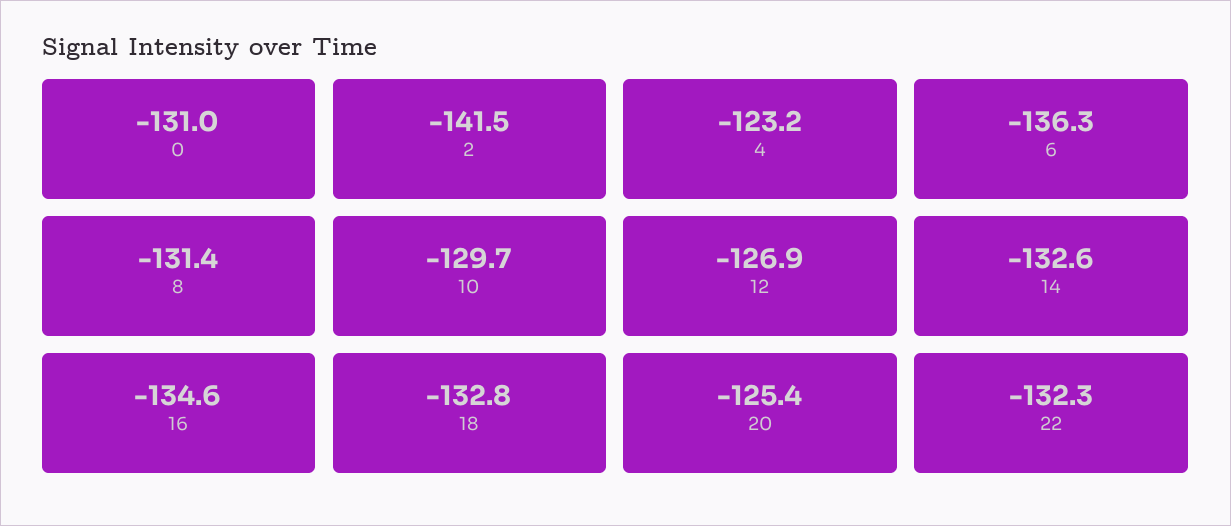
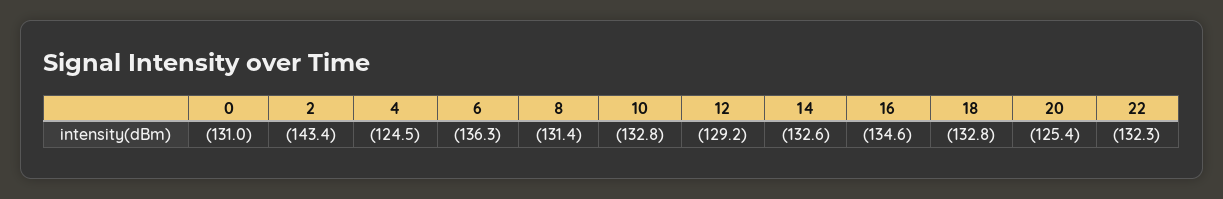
2: -141.5 -> -143.4
4: -123.2 -> -124.5
10: -129.7 -> -132.8
12: -126.9 -> -129.2

